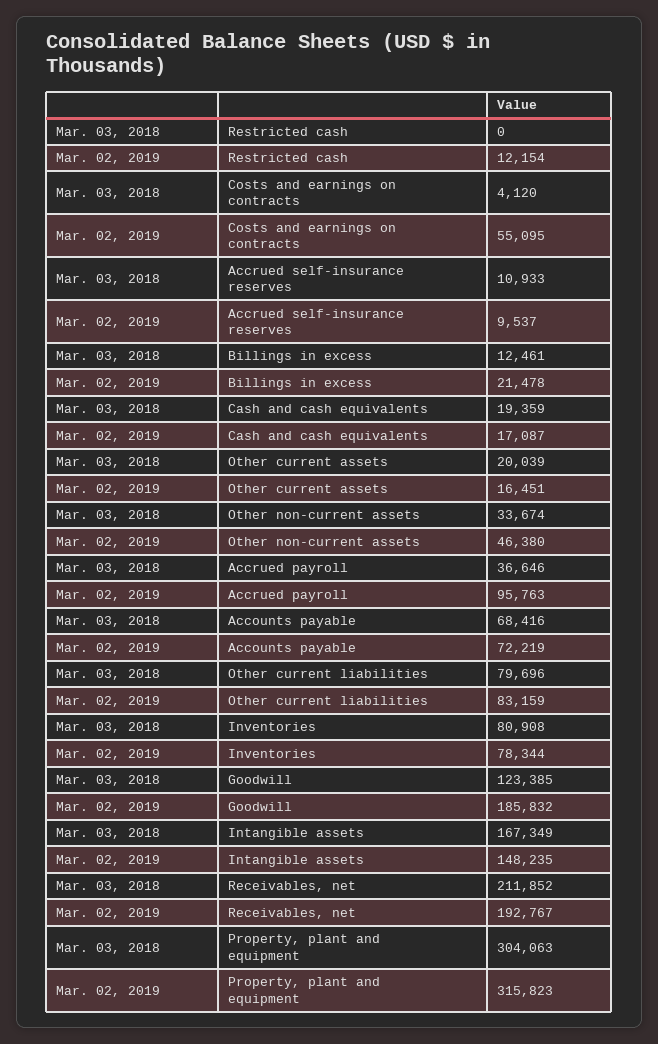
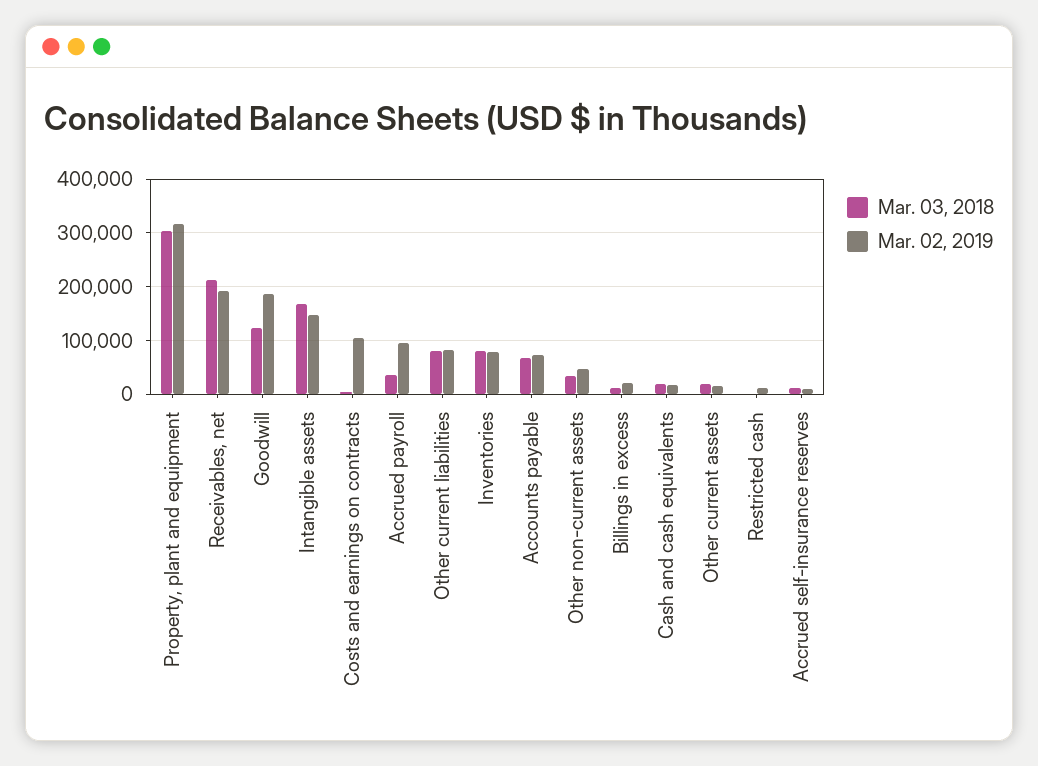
Mar. 02, 2019, Costs and earnings on contracts: 55095 -> 100000

